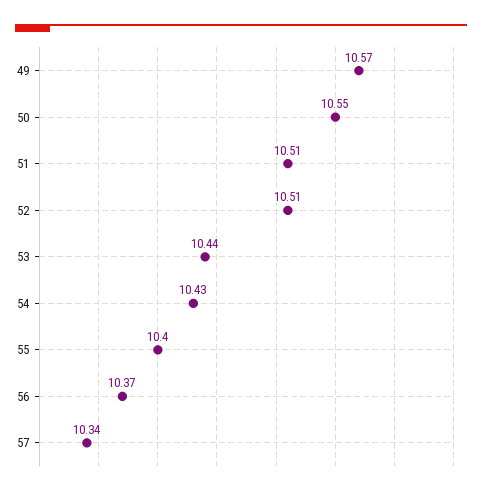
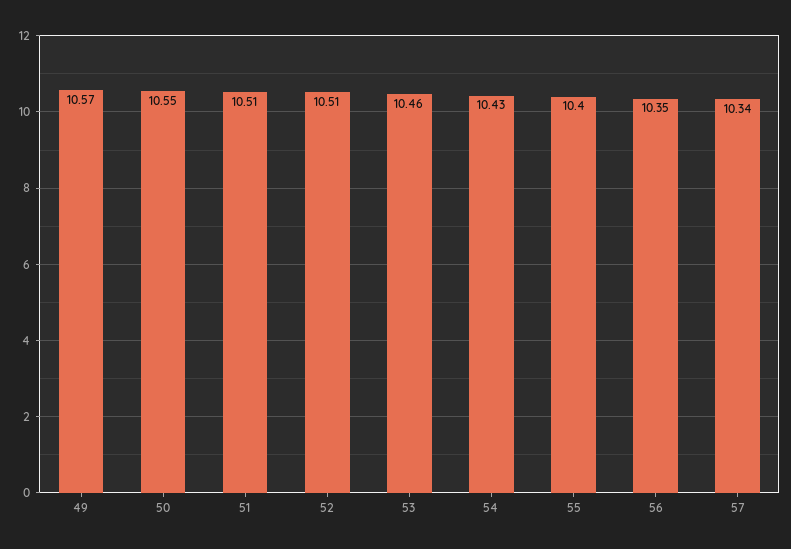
53: 10.44 -> 10.46
56: 10.37 -> 10.35

